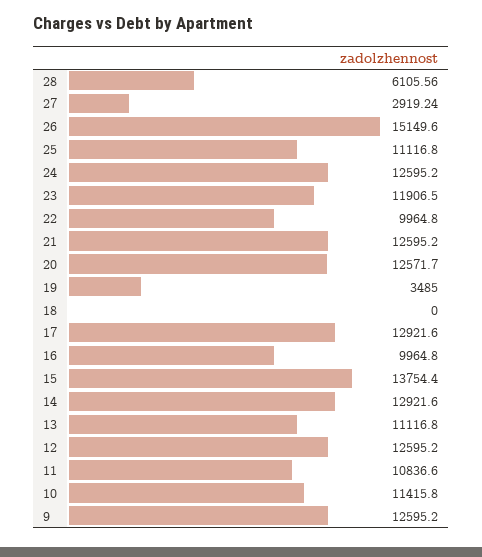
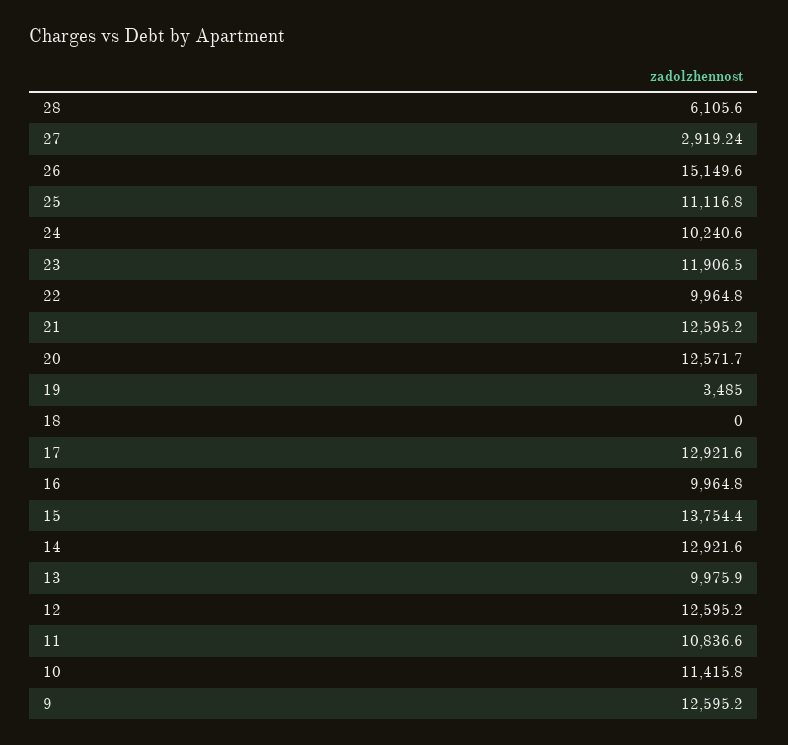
28: 6105.56 -> 6105.6
24: 12595.2 -> 10240.6
13: 11116.8 -> 9975.9

